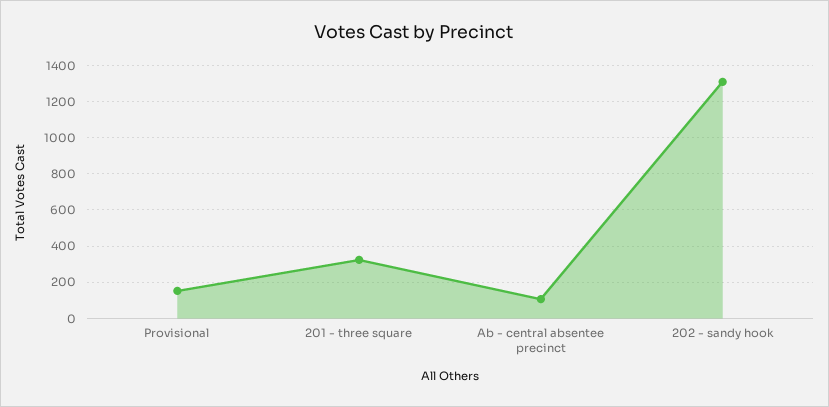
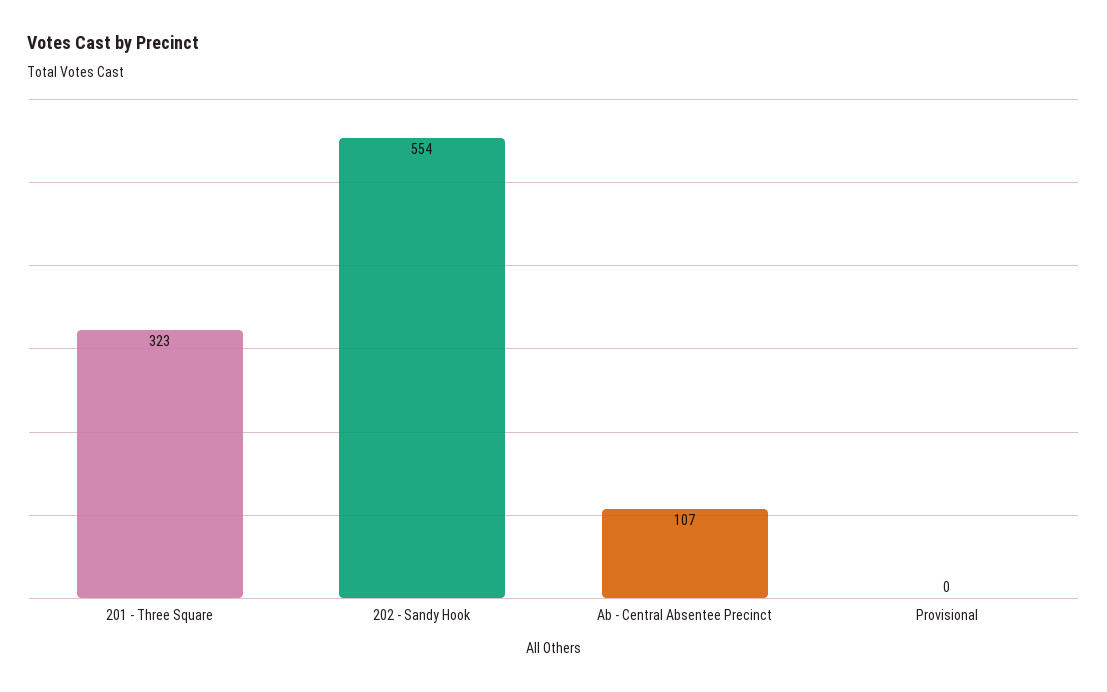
Provisional: 150 -> 0
202 - sandy hook: 1300 -> 554

